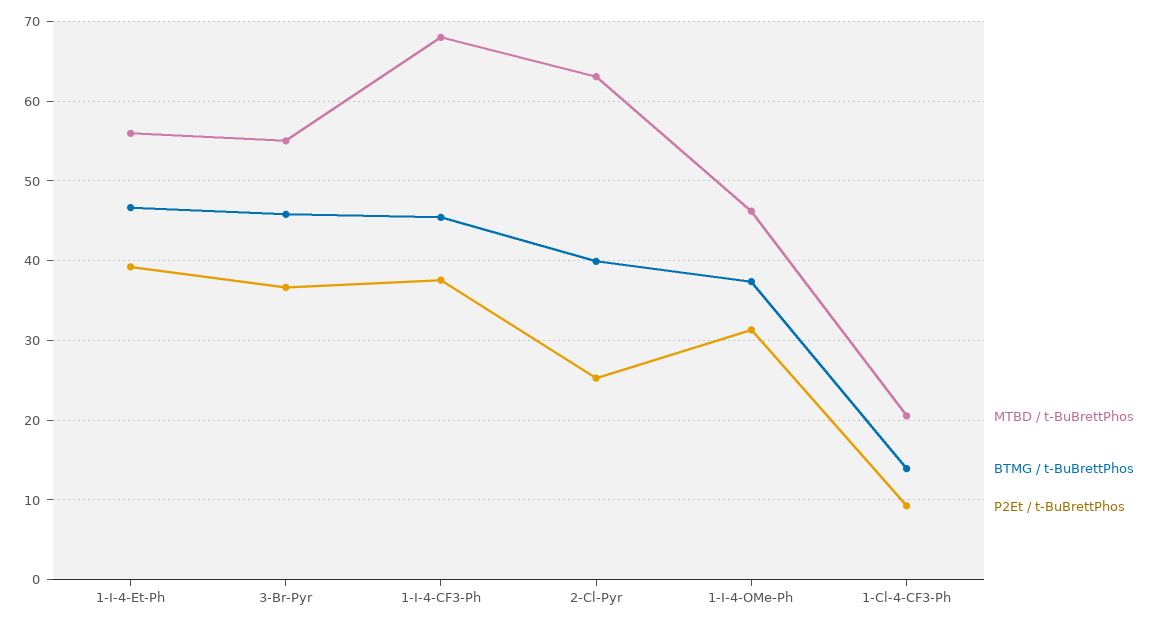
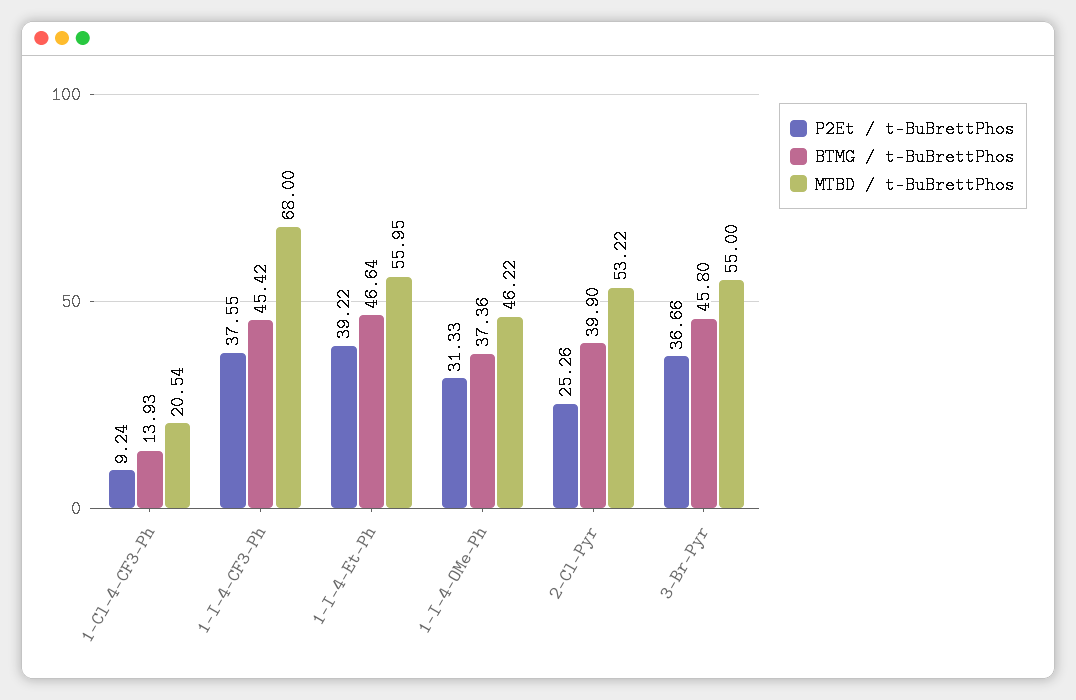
MTBD / t-BuBrettPhos, 2-Cl-Pyr: 63 -> 53.22

